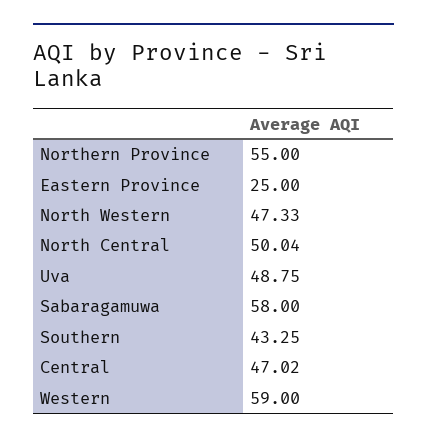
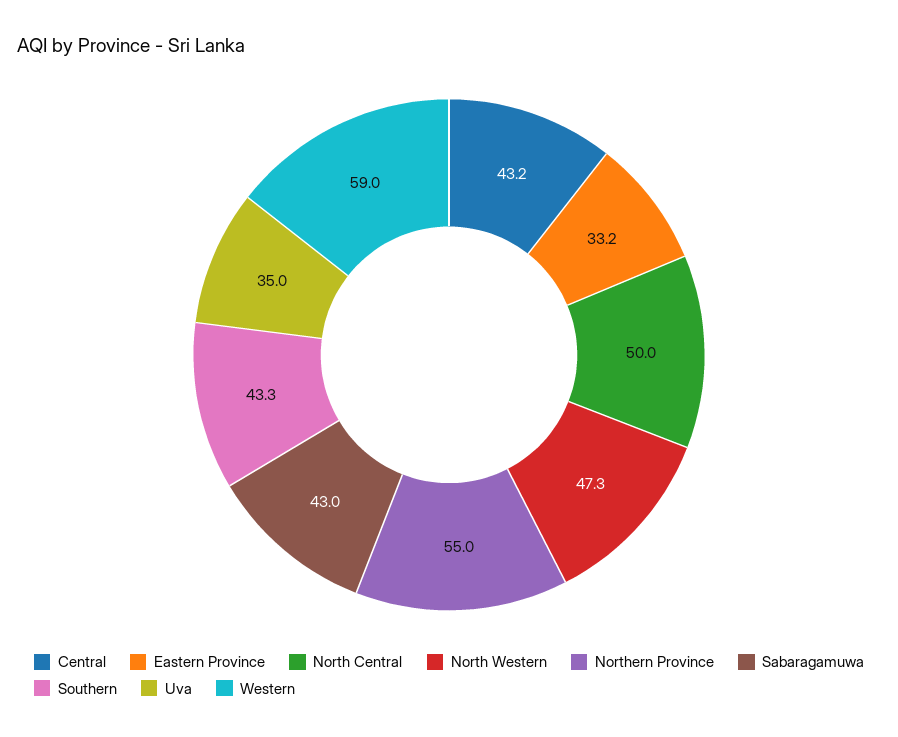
Eastern Province: 25 -> 33.2
Uva: 48.75 -> 35
Sabaragamuwa: 58 -> 43
Central: 47.02 -> 43.2

